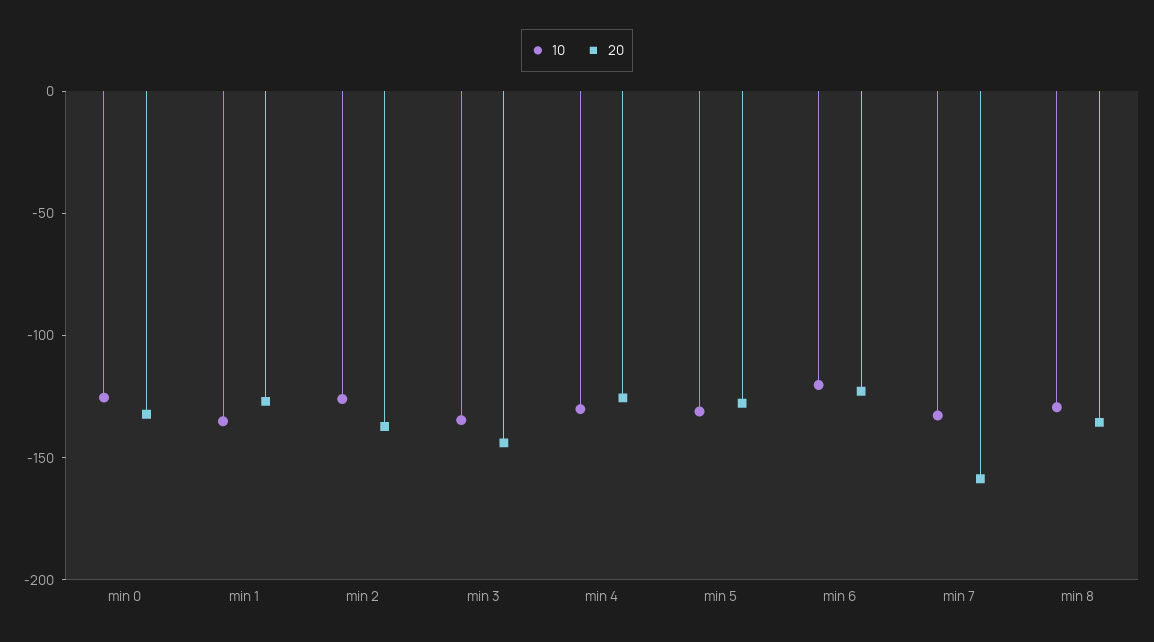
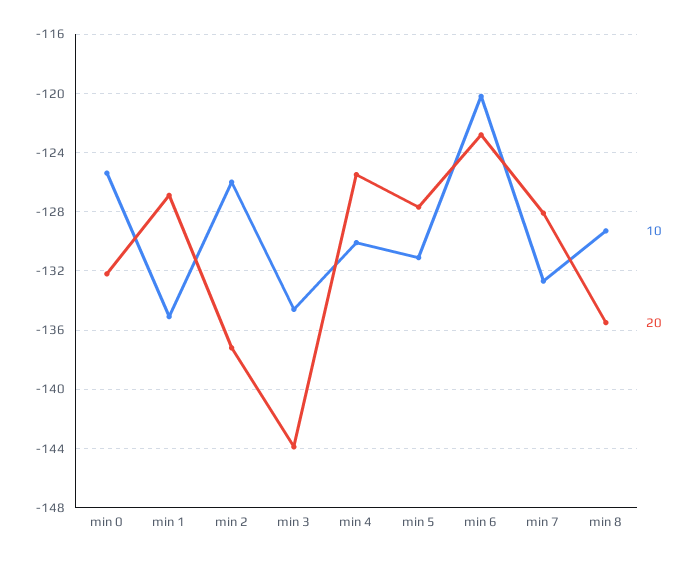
20, min 7: -160 -> -128

